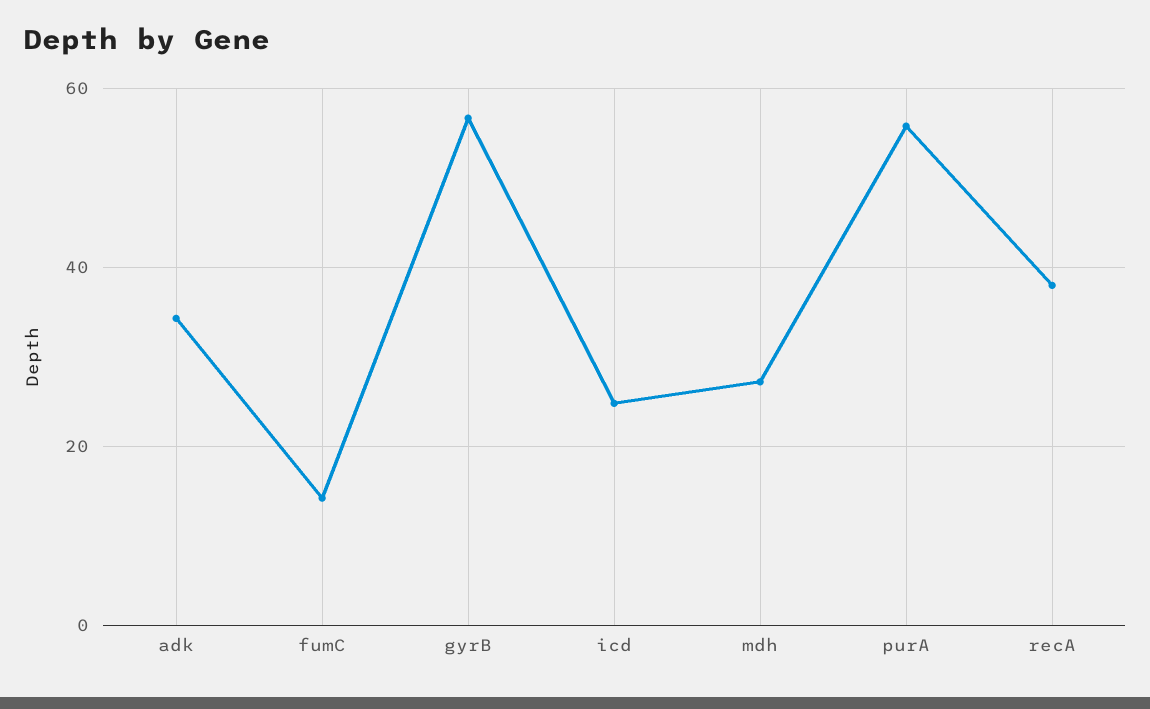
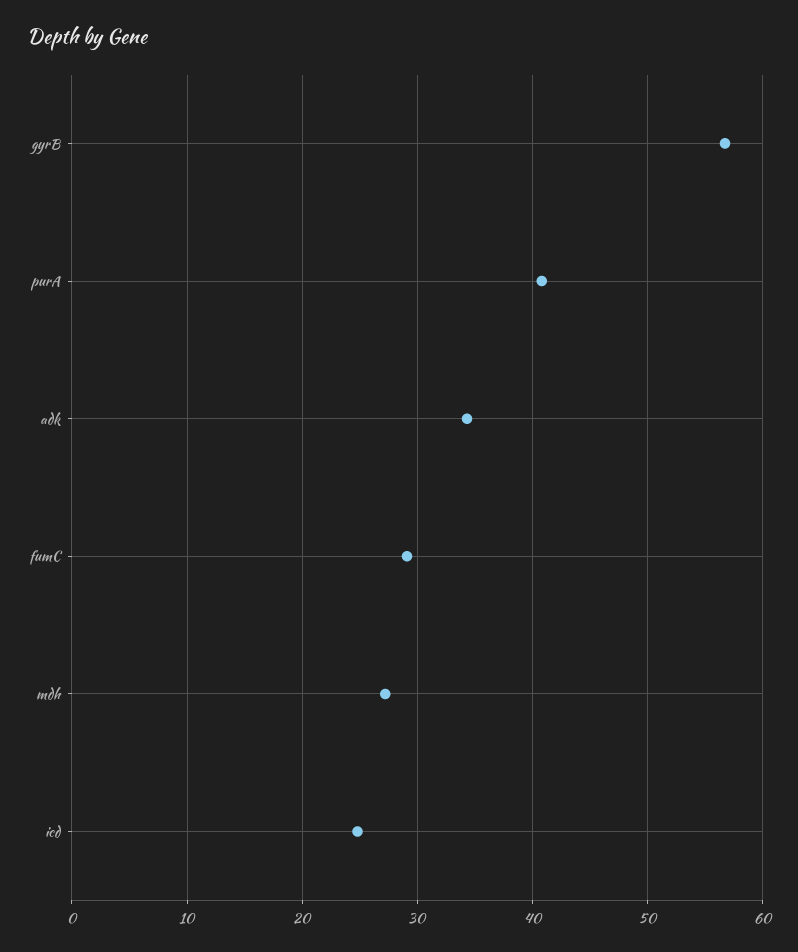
fumC: 14 -> 29
purA: 56 -> 41
recA: 38 -> none

